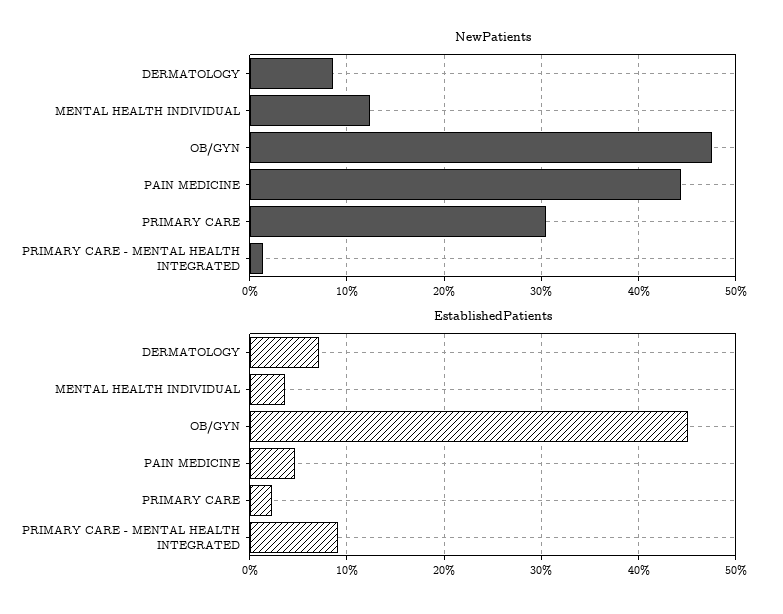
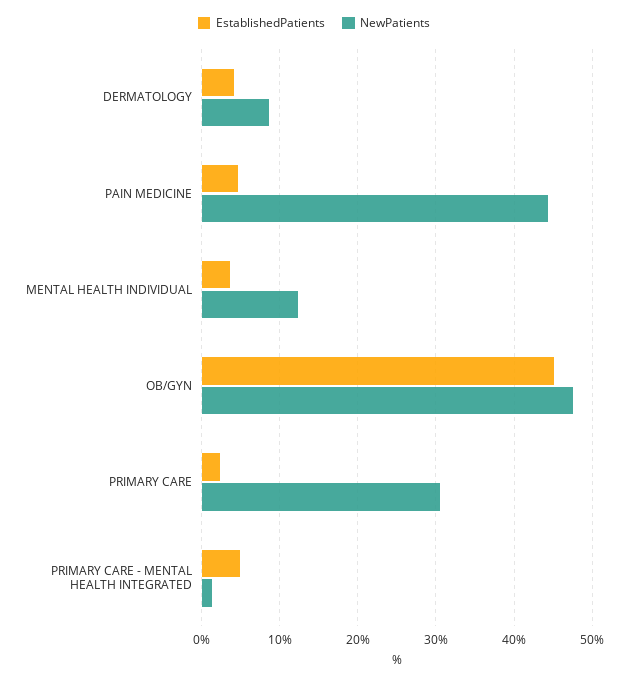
EstablishedPatients, DERMATOLOGY: 7 -> 4
EstablishedPatients, PRIMARY CARE - MENTAL HEALTH INTEGRATED: 9 -> 5

